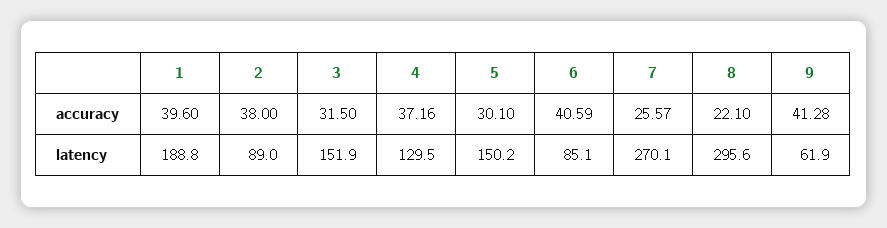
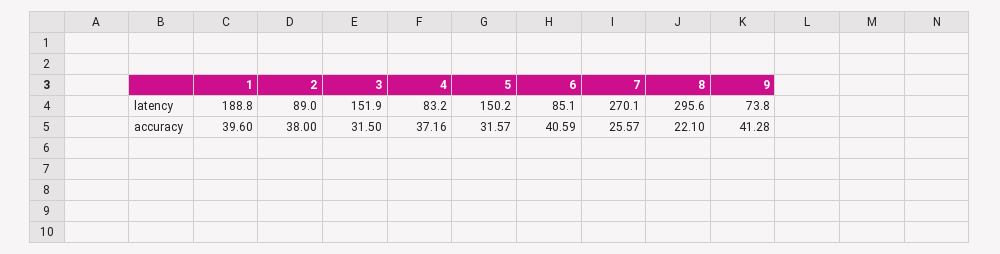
5, accuracy: 30.1 -> 31.57
4, latency: 129.5 -> 83.2
9, latency: 61.9 -> 73.8

